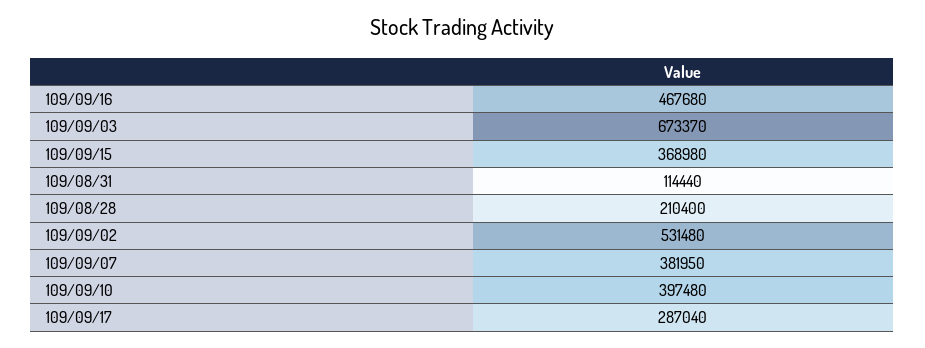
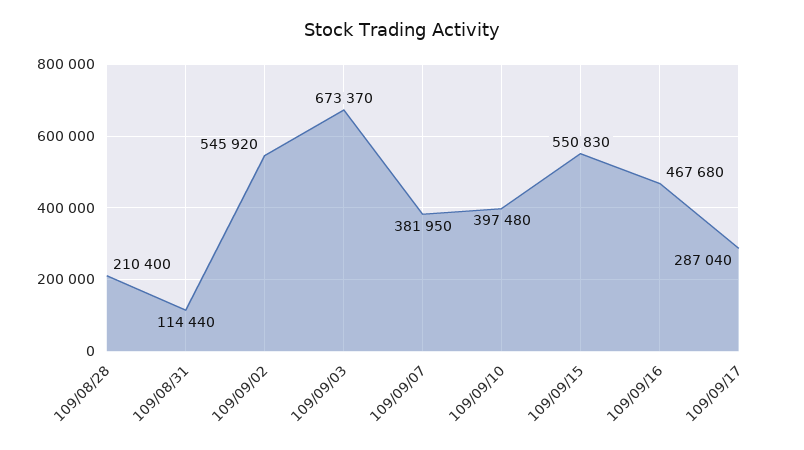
109/09/15: 368980 -> 550830
109/09/02: 531480 -> 545920

